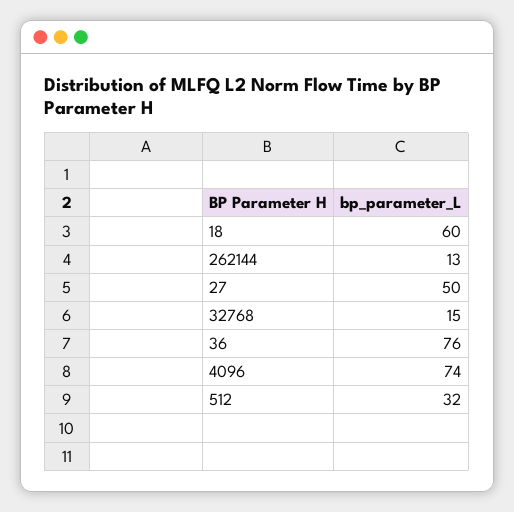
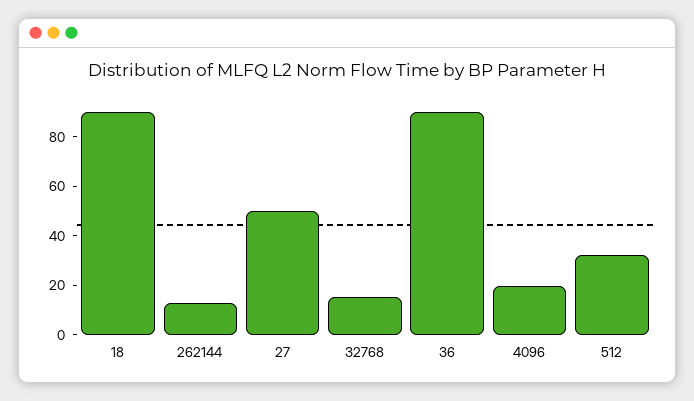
18: 60 -> 90
36: 76 -> 90
4096: 74 -> 20

